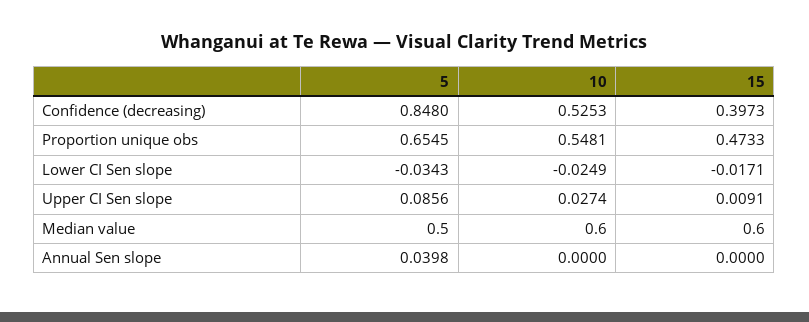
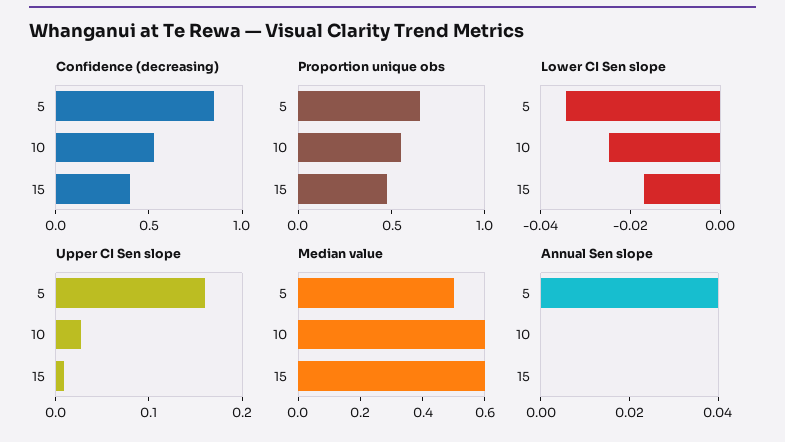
Upper CI Sen slope, 5: 0.0856 -> 0.16

